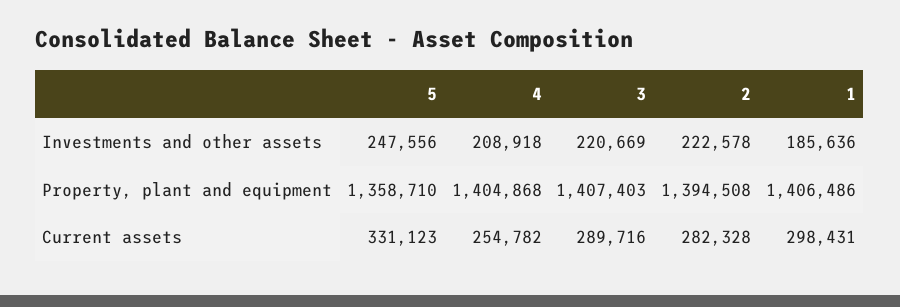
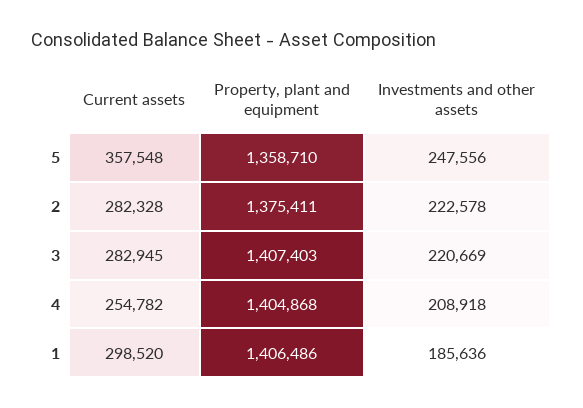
2, Property, plant and equipment: 1394508 -> 1375411
5, Current assets: 331123 -> 357548
3, Current assets: 289716 -> 282945
1, Current assets: 298431 -> 298520

